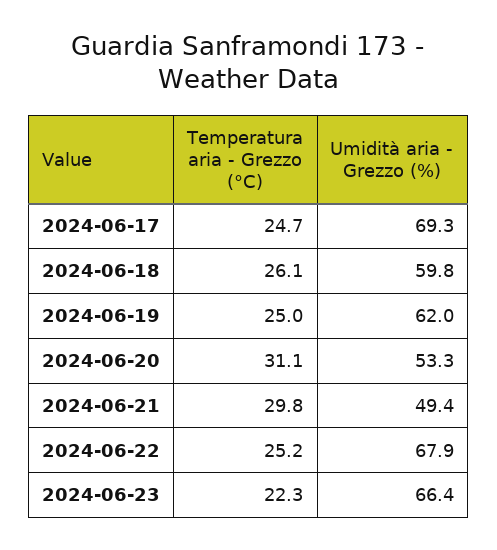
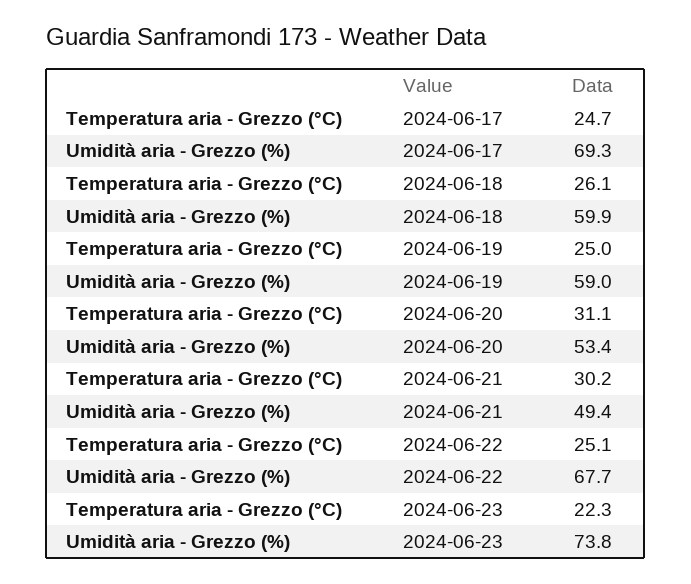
Umidità aria - Grezzo (%), 2024-06-18: 59.8 -> 59.9
Umidità aria - Grezzo (%), 2024-06-19: 62 -> 59
Umidità aria - Grezzo (%), 2024-06-20: 53.3 -> 53.4
Temperatura aria - Grezzo (°C), 2024-06-21: 29.8 -> 30.2
Temperatura aria - Grezzo (°C), 2024-06-22: 25.2 -> 25.1
Umidità aria - Grezzo (%), 2024-06-22: 67.9 -> 67.7
Umidità aria - Grezzo (%), 2024-06-23: 66.4 -> 73.8

